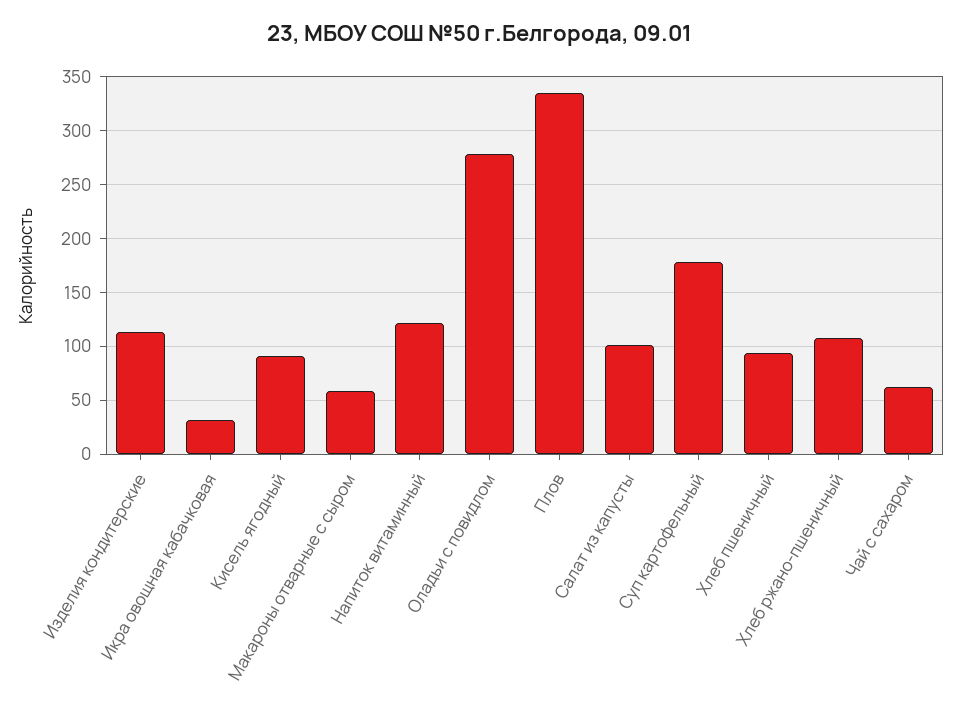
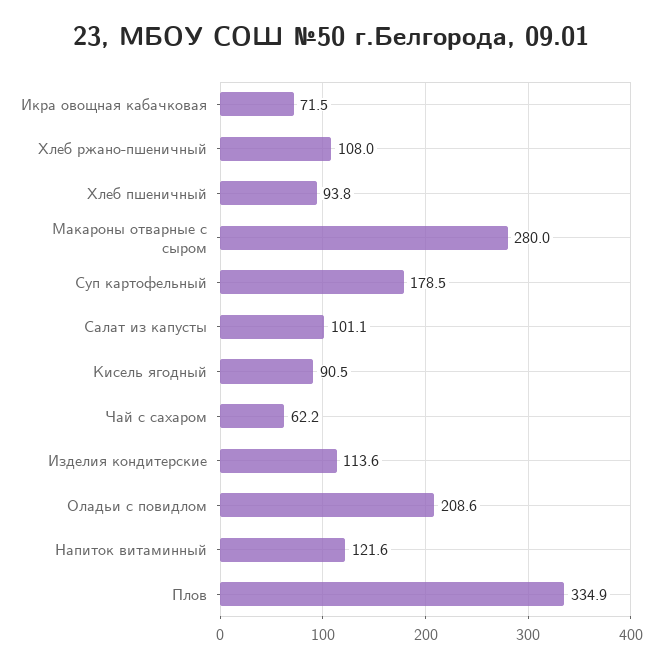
Икра овощная кабачковая: 30 -> 71.5
Макароны отварные с сыром: 60 -> 280
Оладьи с повидлом: 280 -> 208.6

